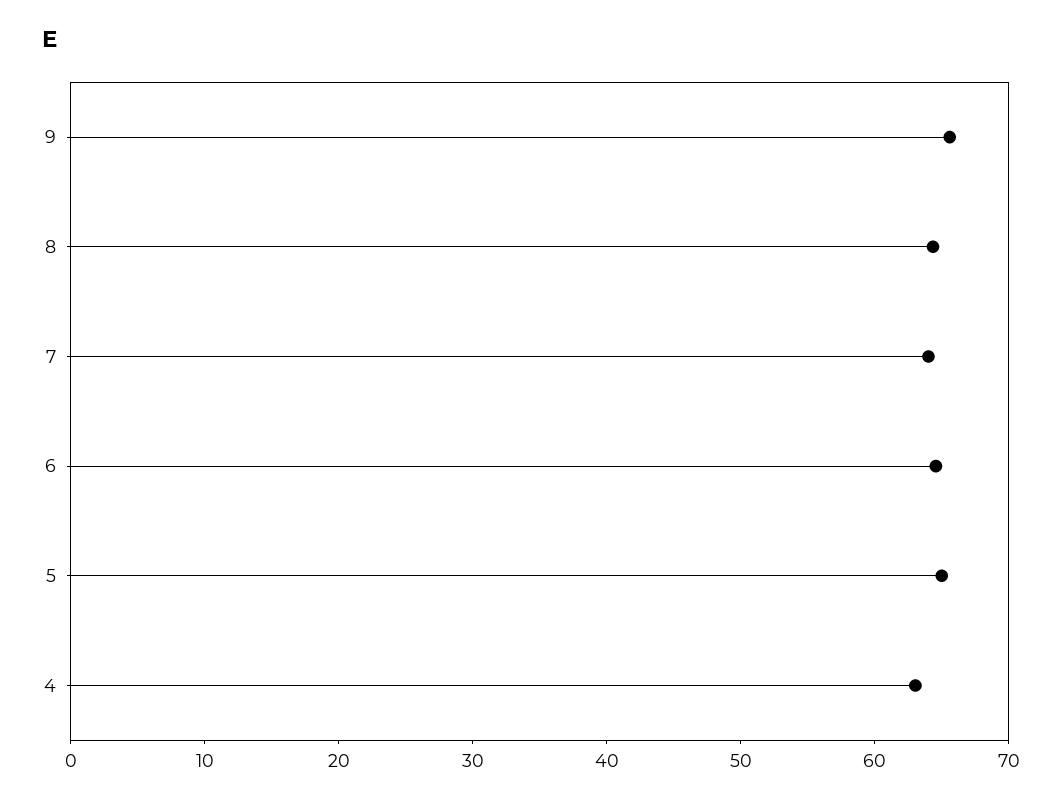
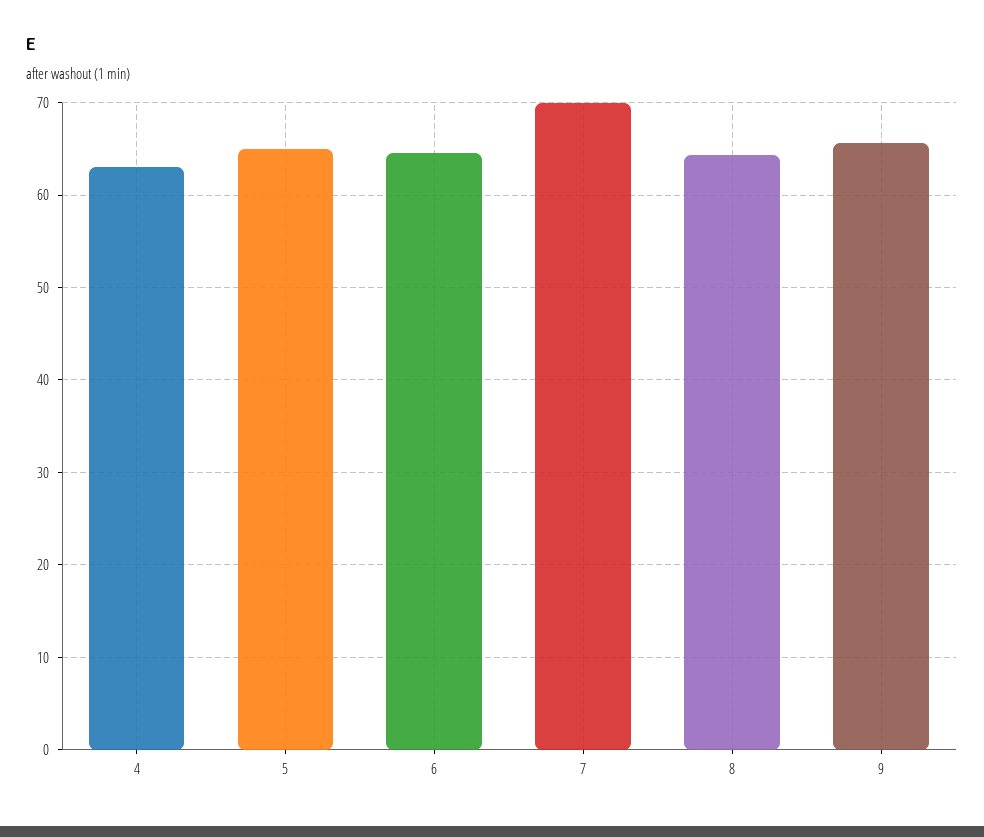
7: 64 -> 70

